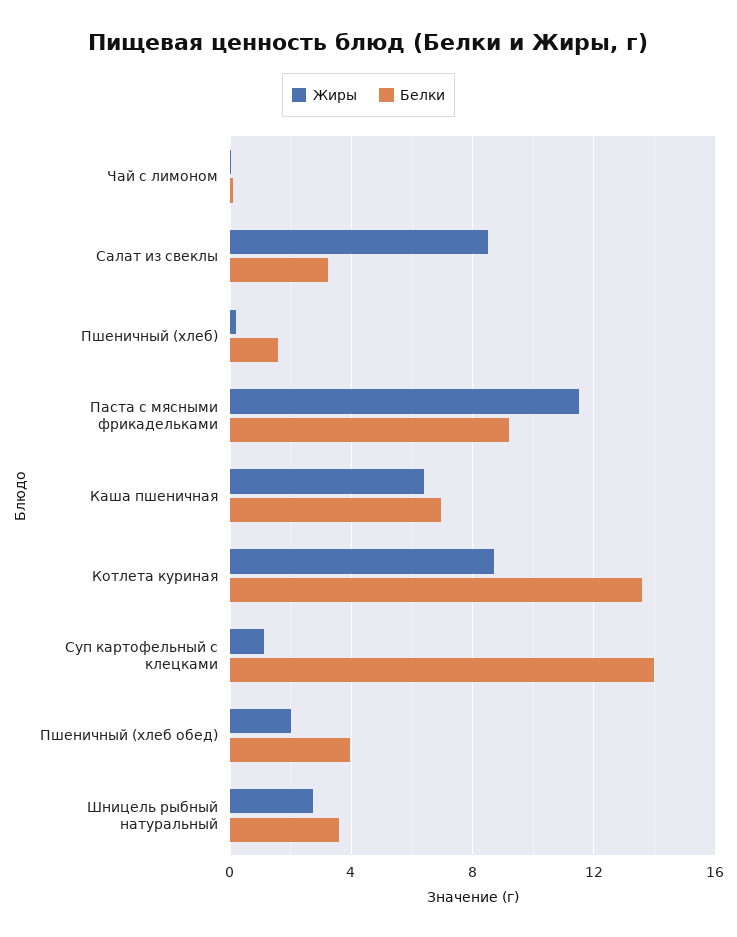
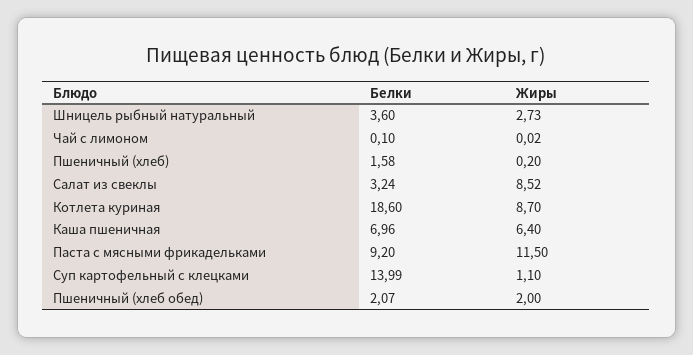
Белки, Котлета куриная: 13.5 -> 18.6
Белки, Пшеничный (хлеб обед): 4 -> 2.07

